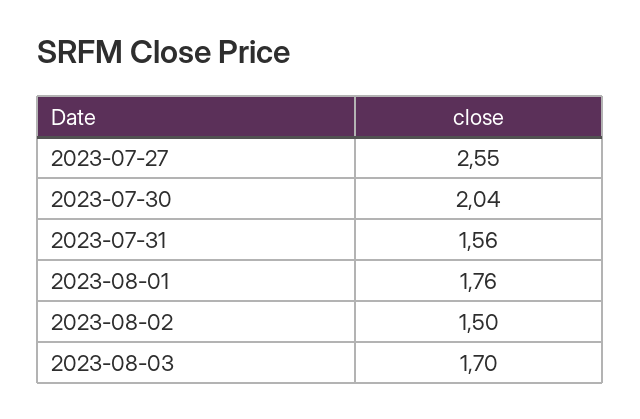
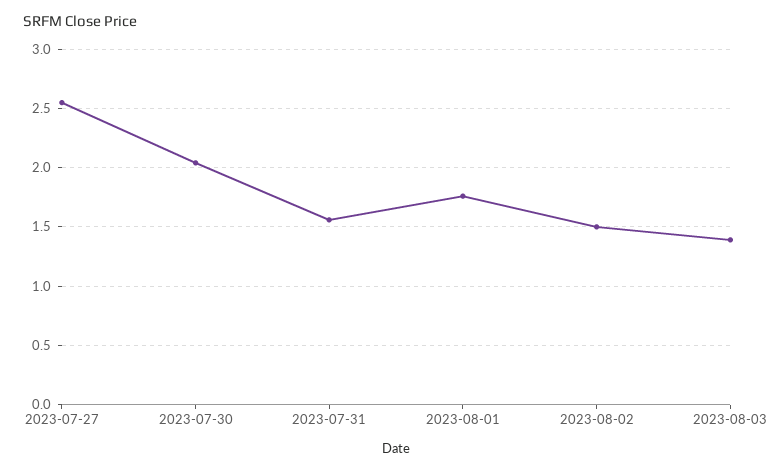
2023-08-03: 1.7 -> 1.4

